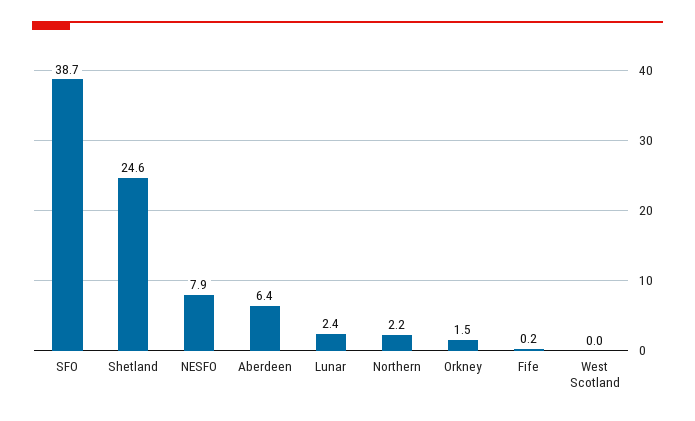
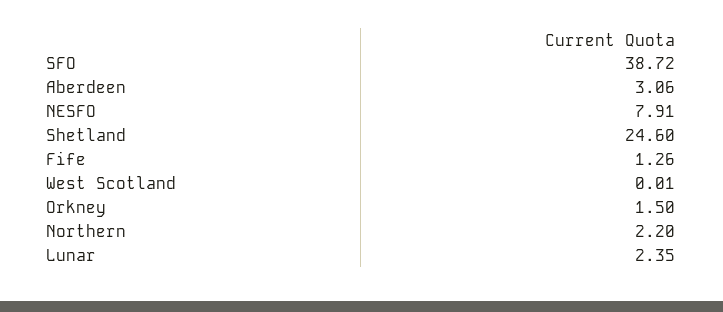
Aberdeen: 6.4 -> 3.06
Fife: 0.2 -> 1.26

